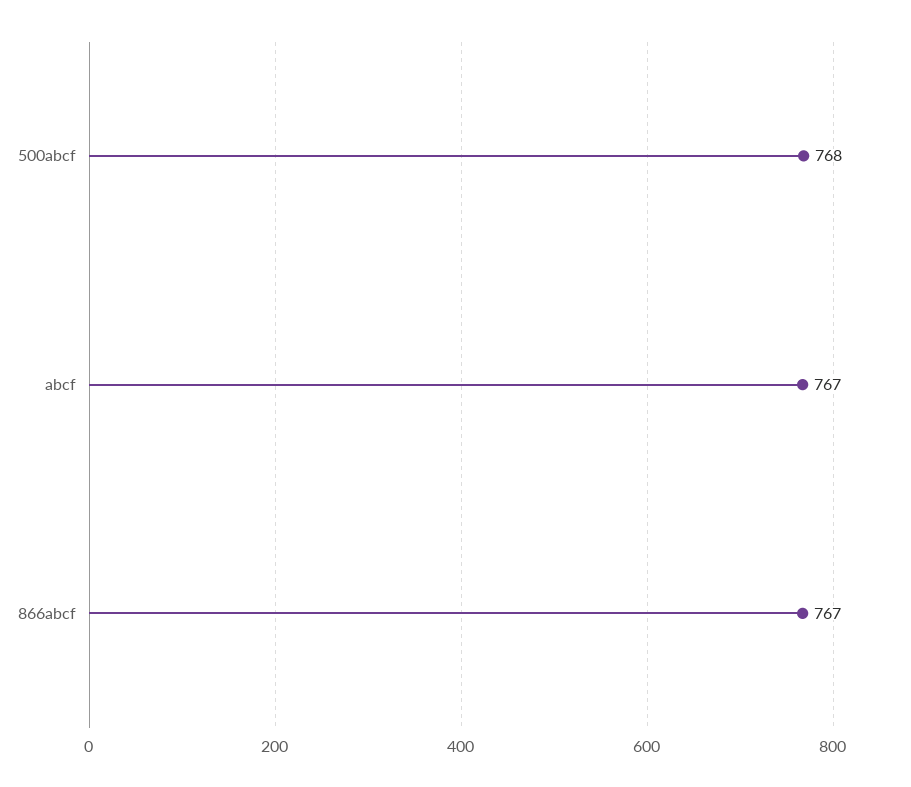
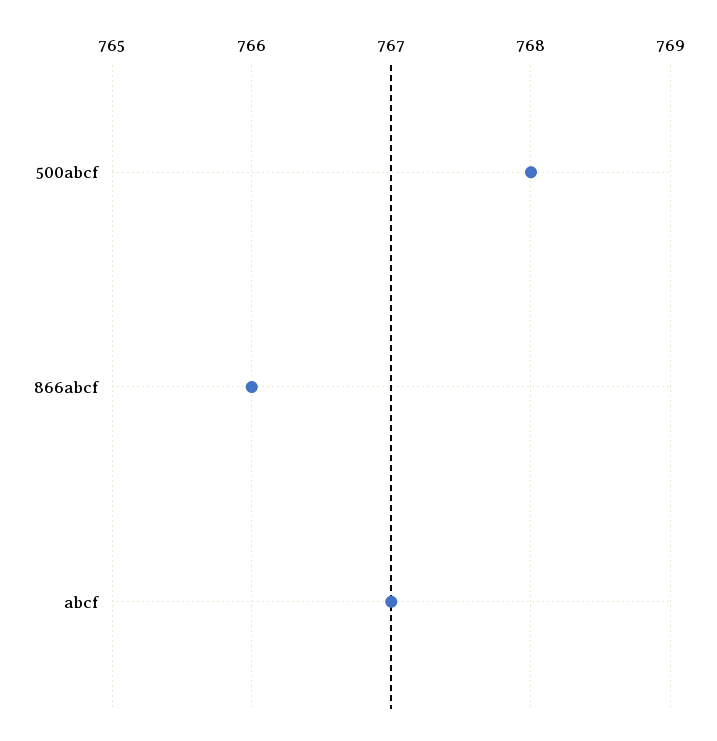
866abcf: 767 -> 766

